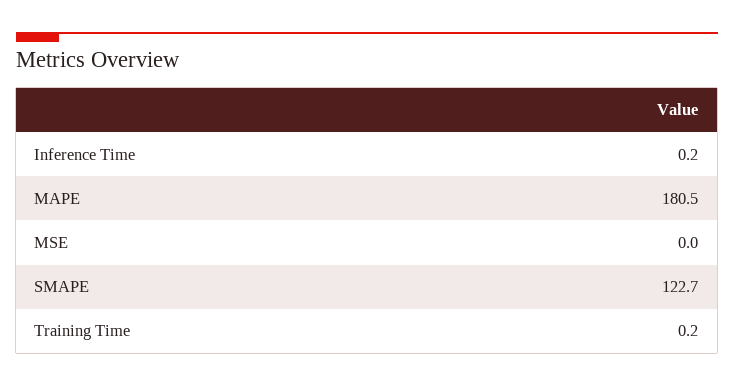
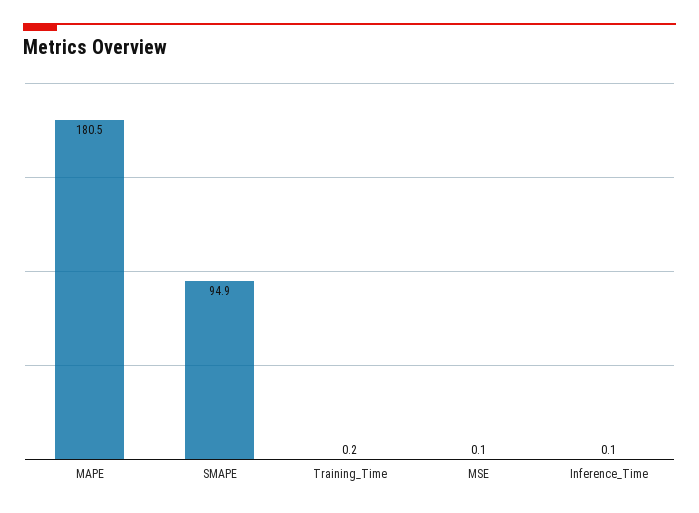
Inference Time: 0.2 -> 0.1
MSE: 0 -> 0.1
SMAPE: 122.7 -> 94.9

